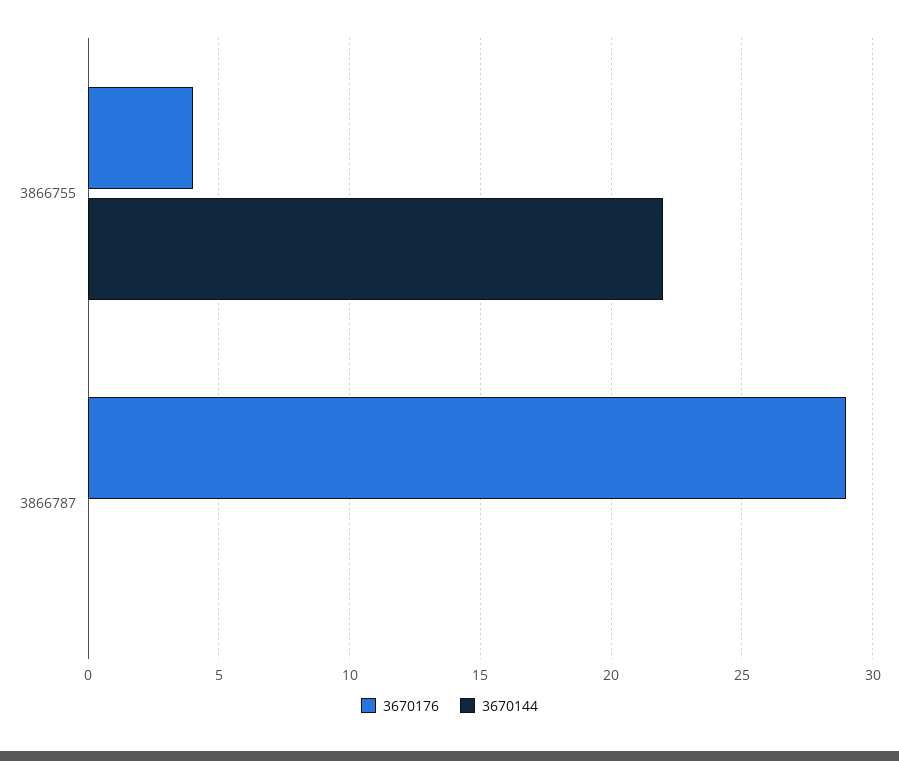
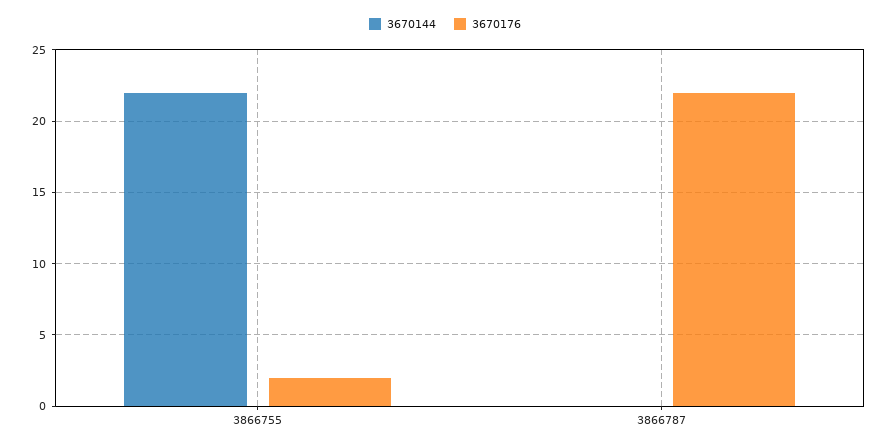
3670176, 3866755: 4 -> 2
3670176, 3866787: 29 -> 22

